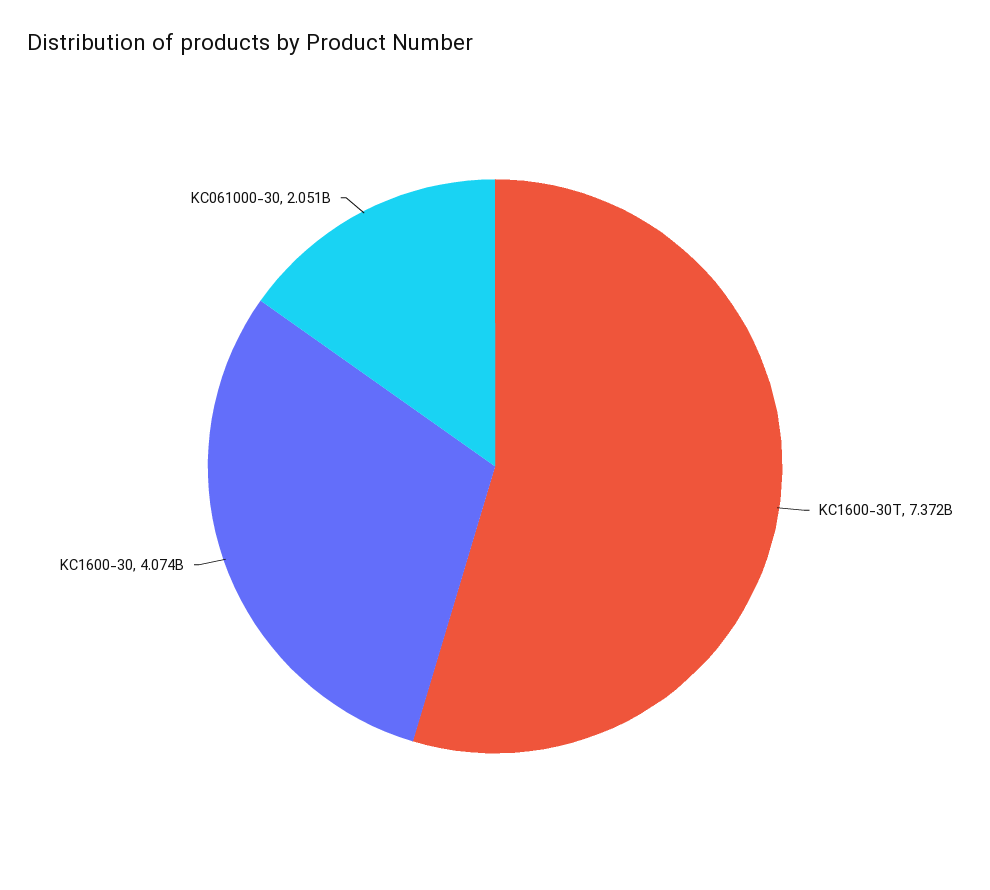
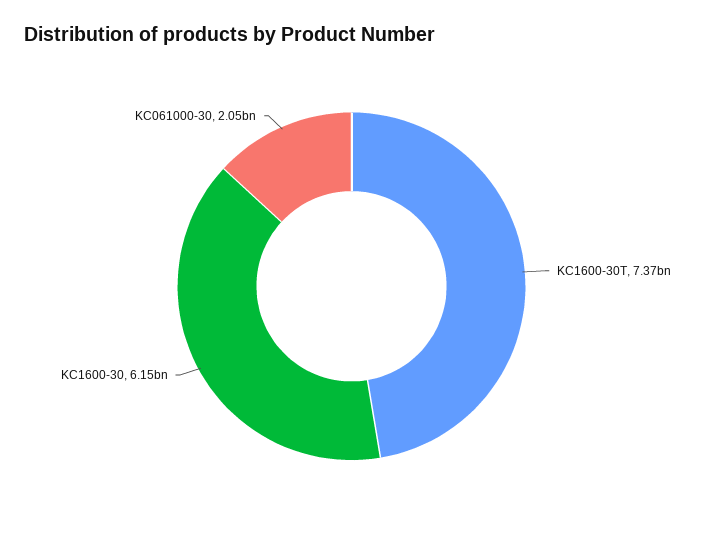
KC1600-30: 4074000000 -> 6150000000

